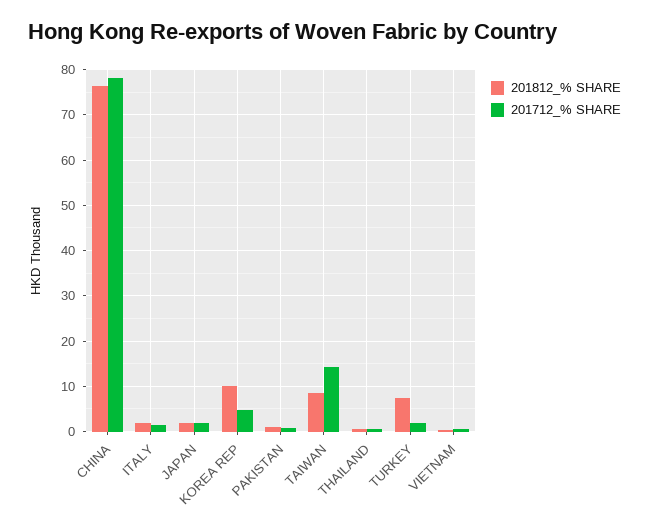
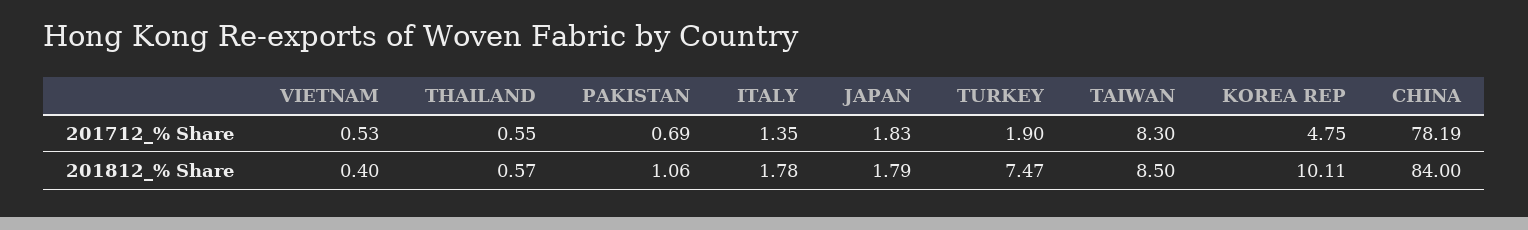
201812_% SHARE, CHINA: 76 -> 84
201712_% SHARE, TAIWAN: 14 -> 8.3

